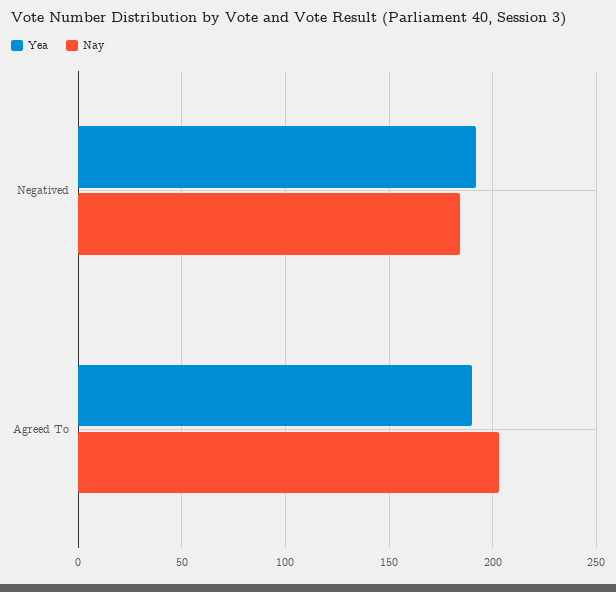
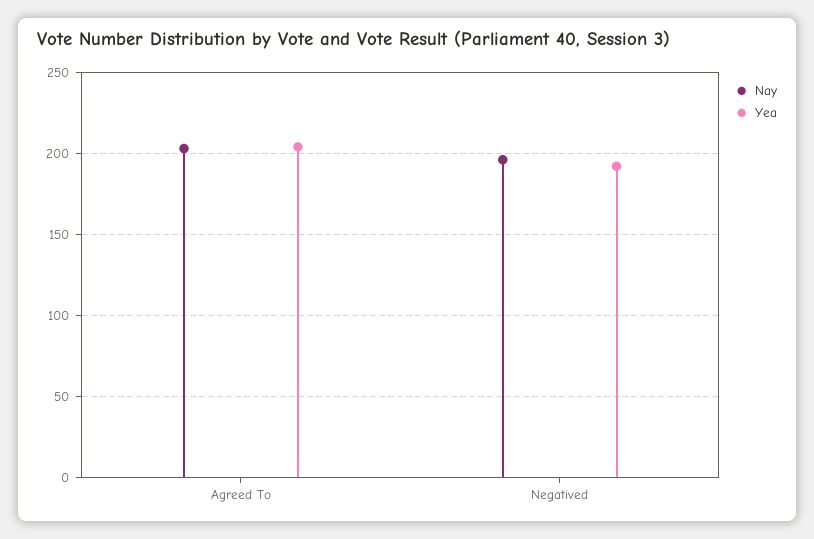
Nay, Negatived: 185 -> 195
Yea, Agreed To: 190 -> 205

